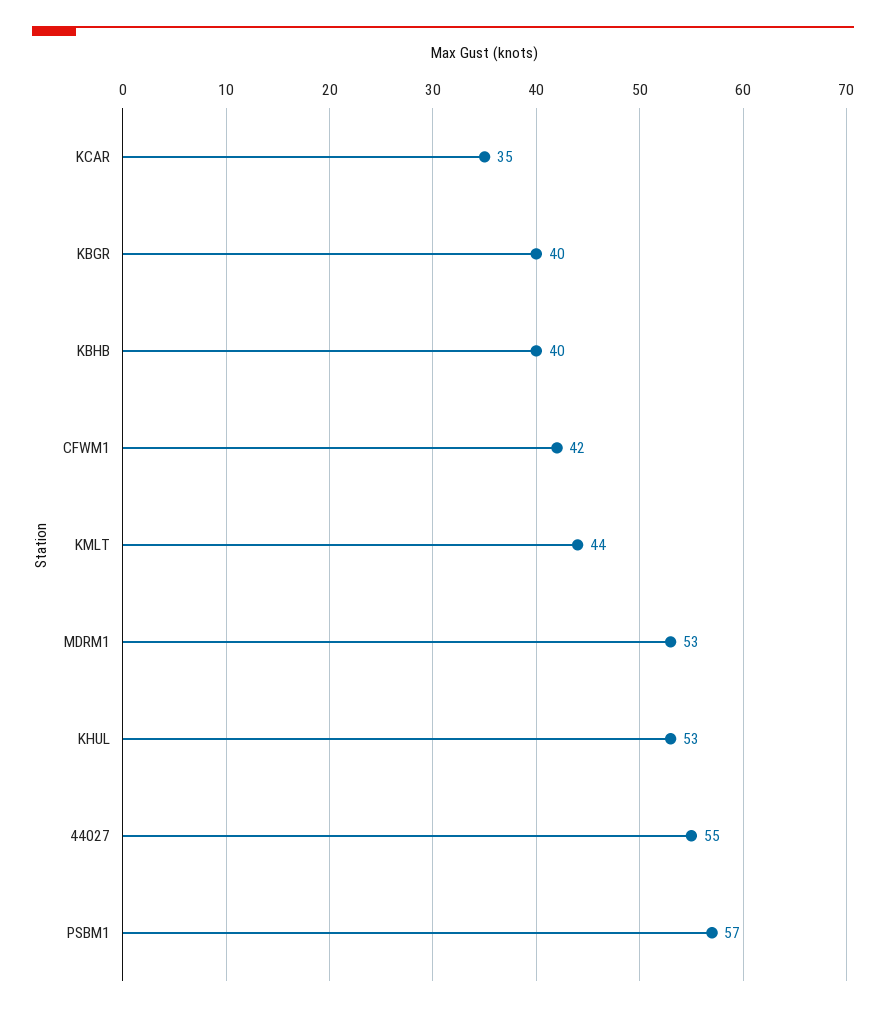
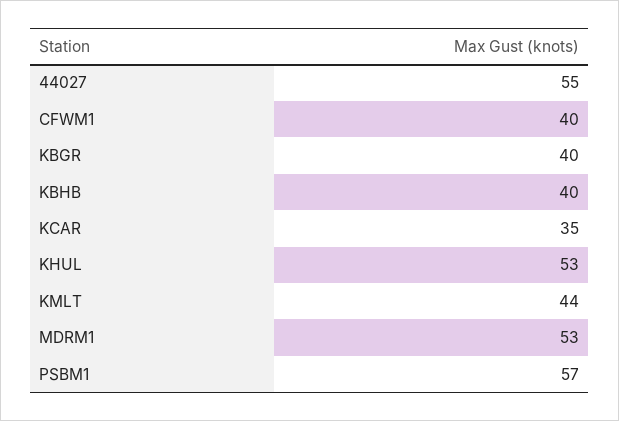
CFWM1: 42 -> 40

